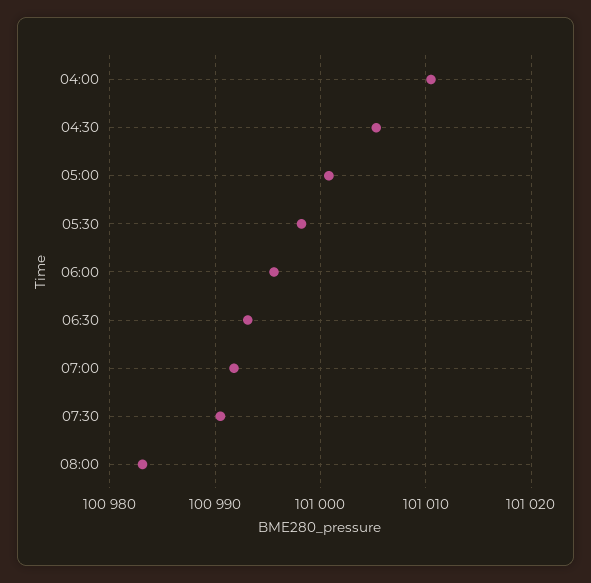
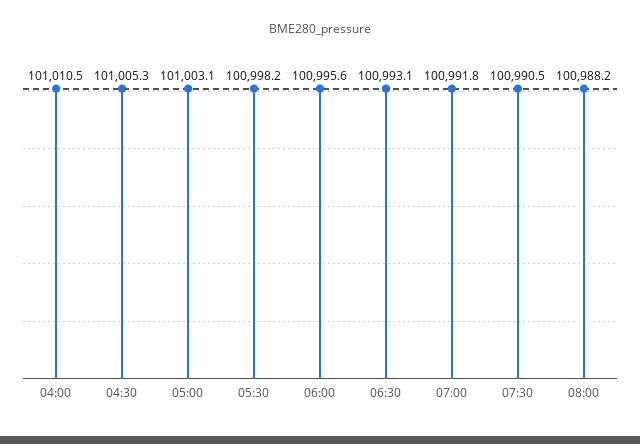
05:00: 101001 -> 101003.1
08:00: 100983 -> 100988.2

